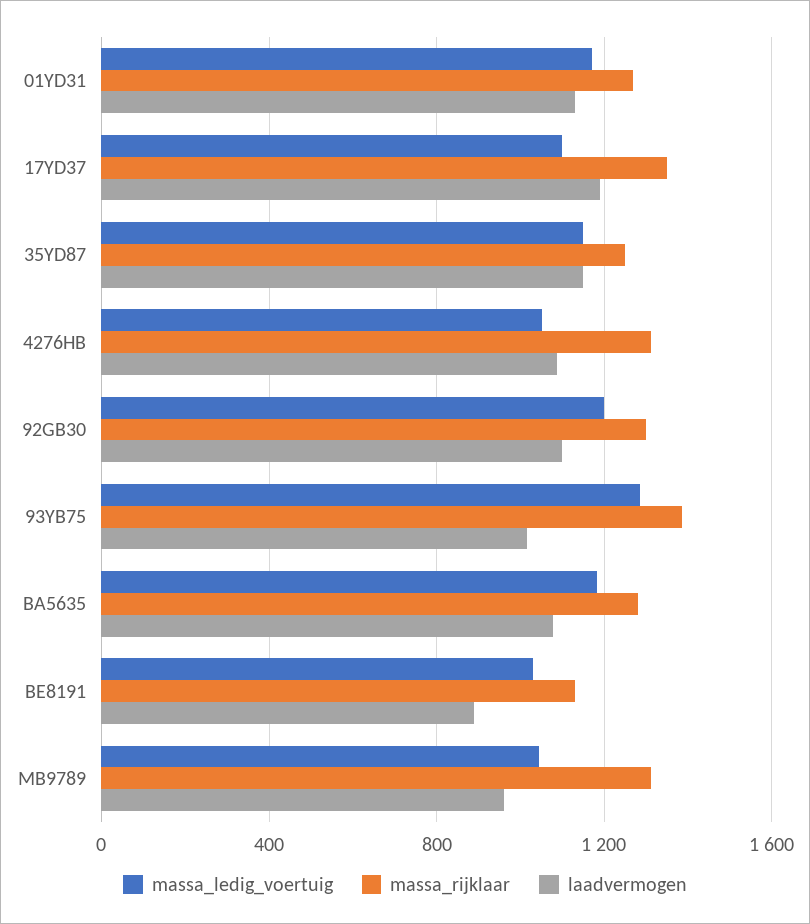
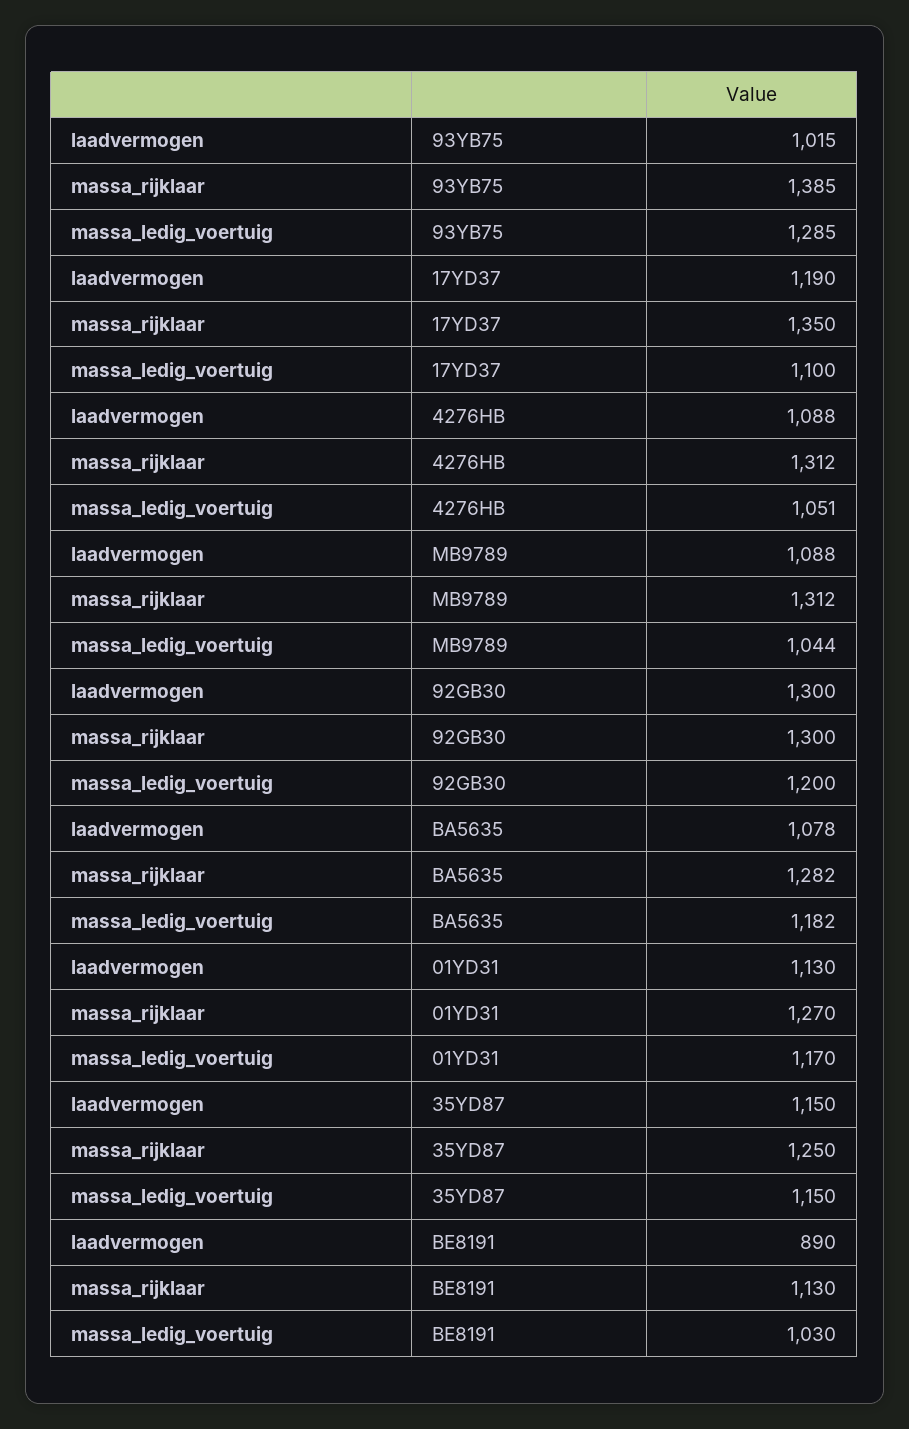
laadvermogen, 92GB30: 1100 -> 1300
laadvermogen, MB9789: 950 -> 1088

